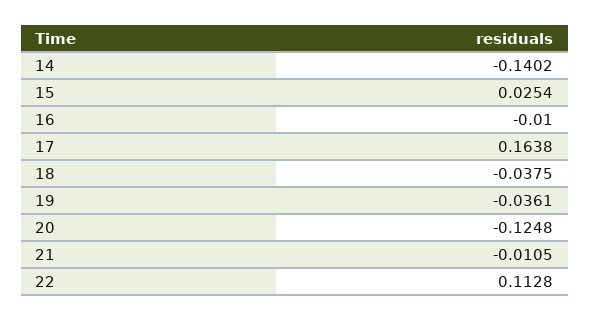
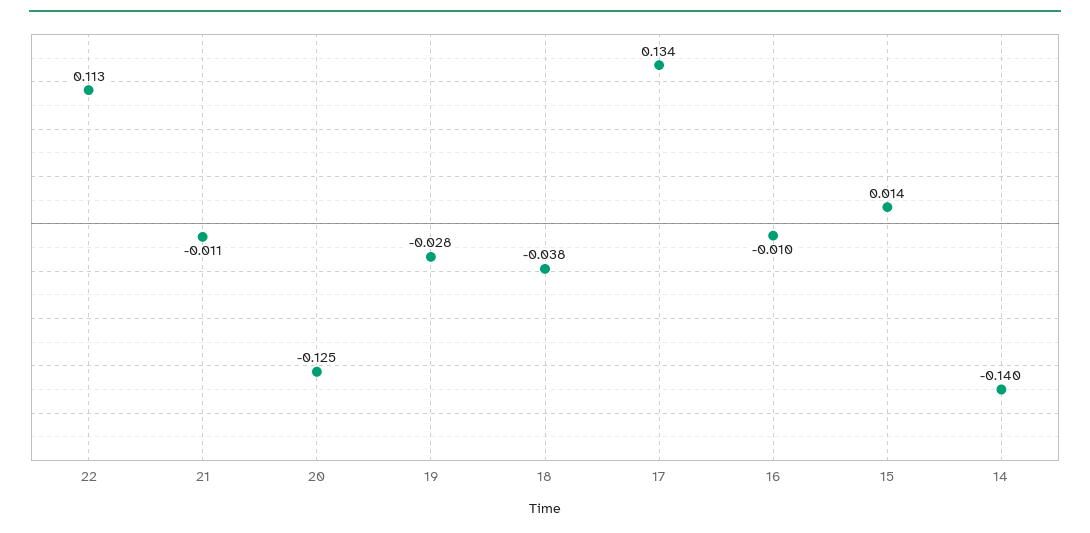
15: 0.0254 -> 0.014
17: 0.1638 -> 0.134
19: -0.0361 -> -0.028

